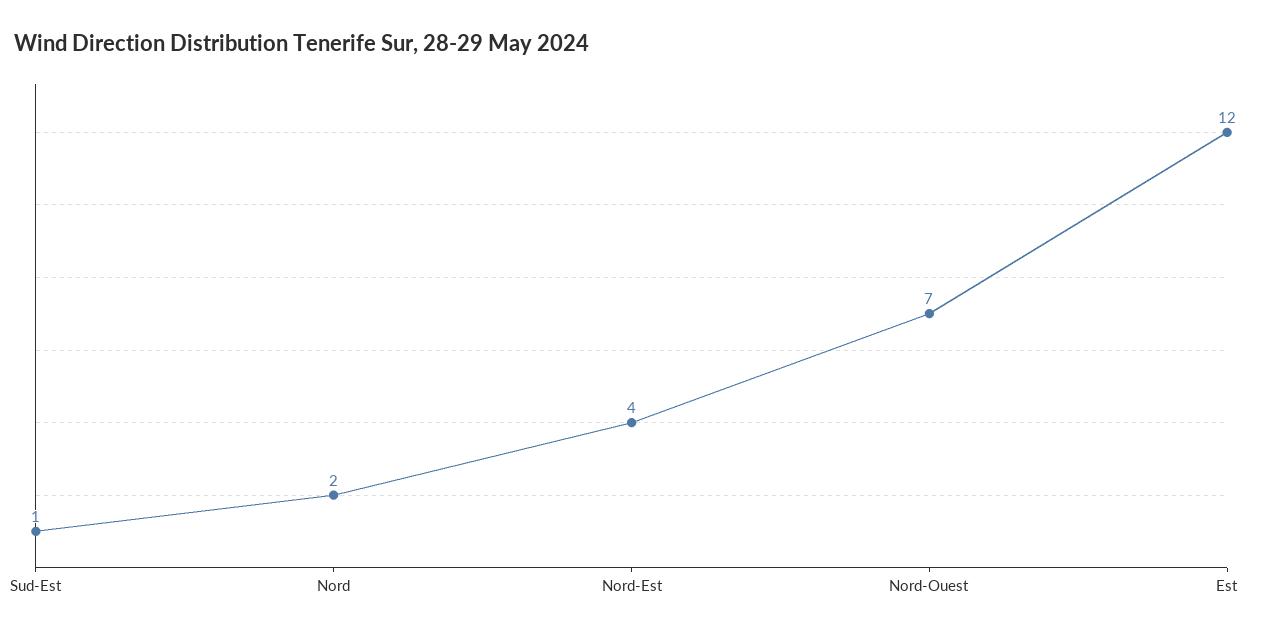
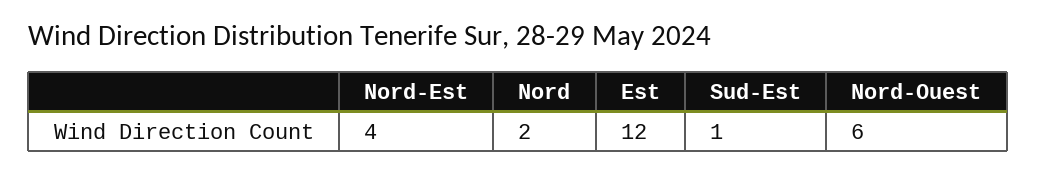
Nord-Ouest: 7 -> 6

